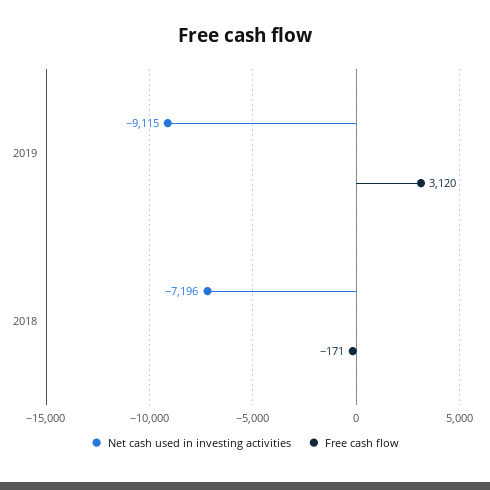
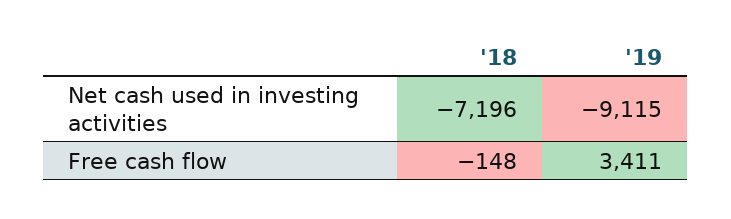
Free cash flow, 2019: 3120 -> 3411
Free cash flow, 2018: -171 -> -148

